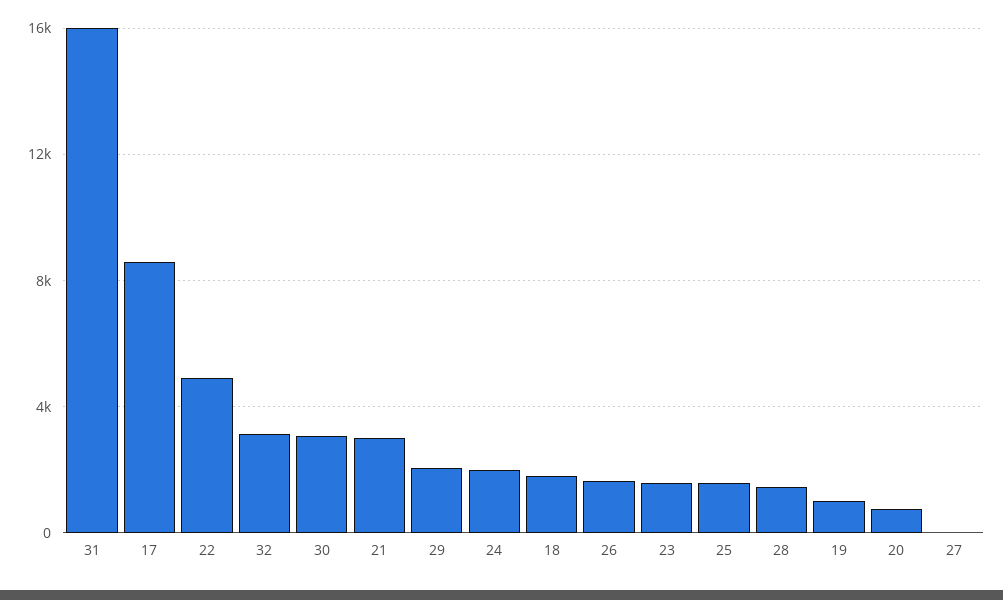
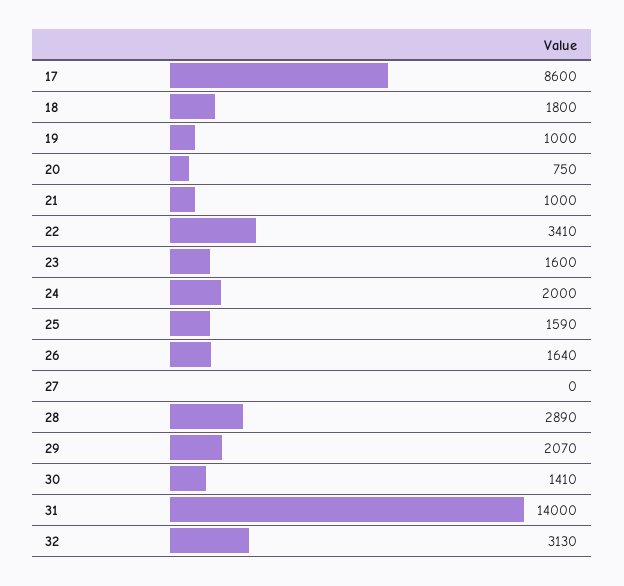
31: 16000 -> 14000
22: 5000 -> 3410
30: 3000 -> 1410
21: 3000 -> 1000
28: 1500 -> 2890

